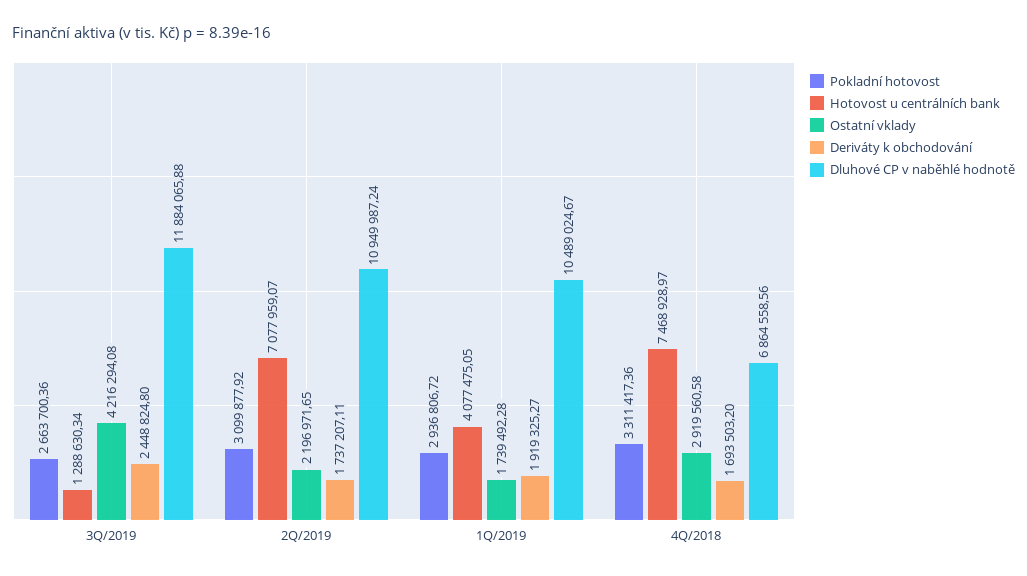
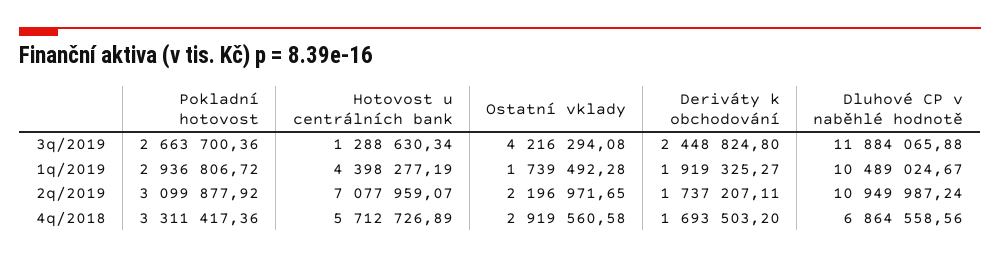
Hotovost u centrálních bank, 1Q/2019: 4077475.05 -> 4398277.19
Hotovost u centrálních bank, 4Q/2018: 7468928.97 -> 5712726.89

